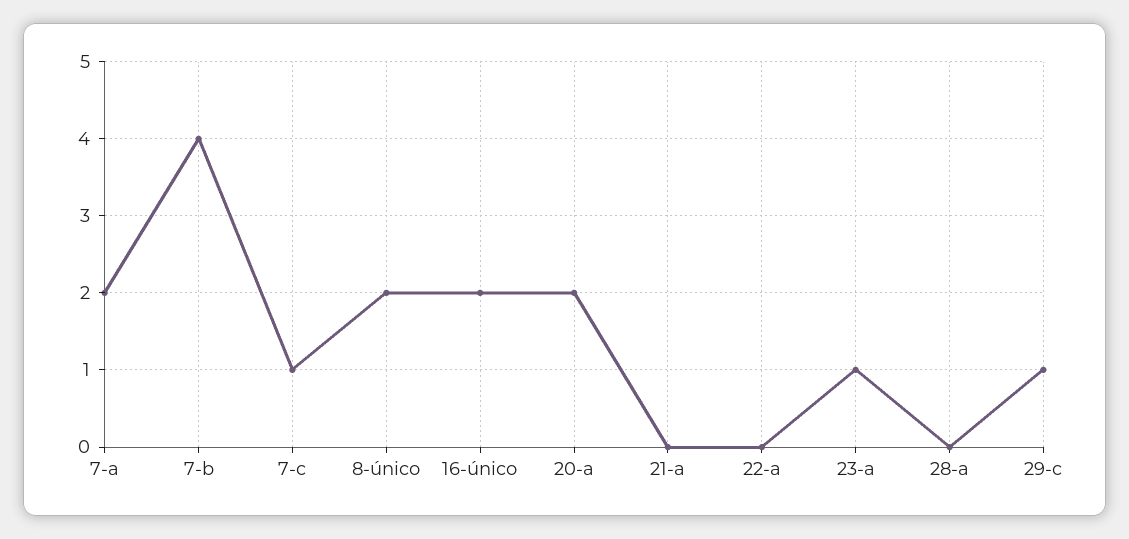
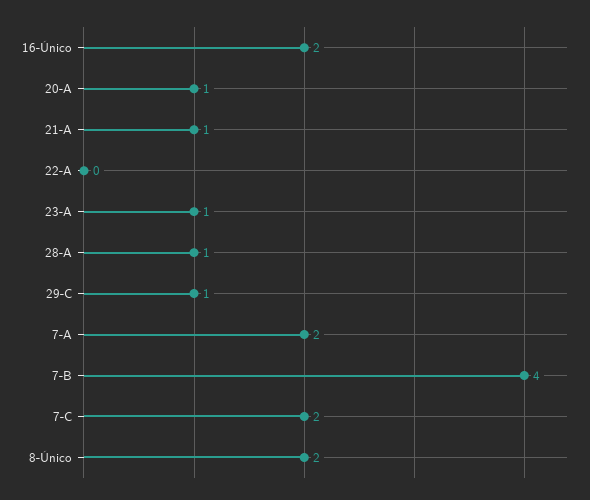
7-c: 1 -> 2
20-a: 2 -> 1
21-a: 0 -> 1
28-a: 0 -> 1

